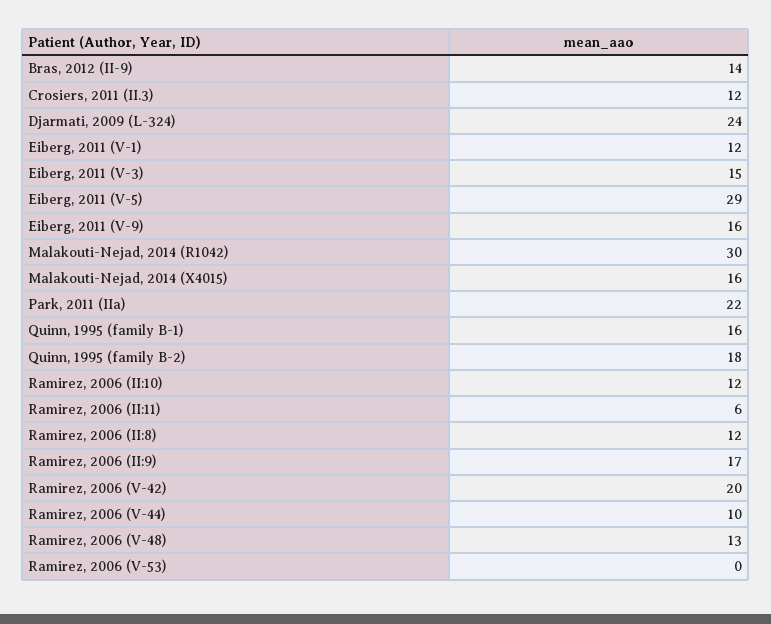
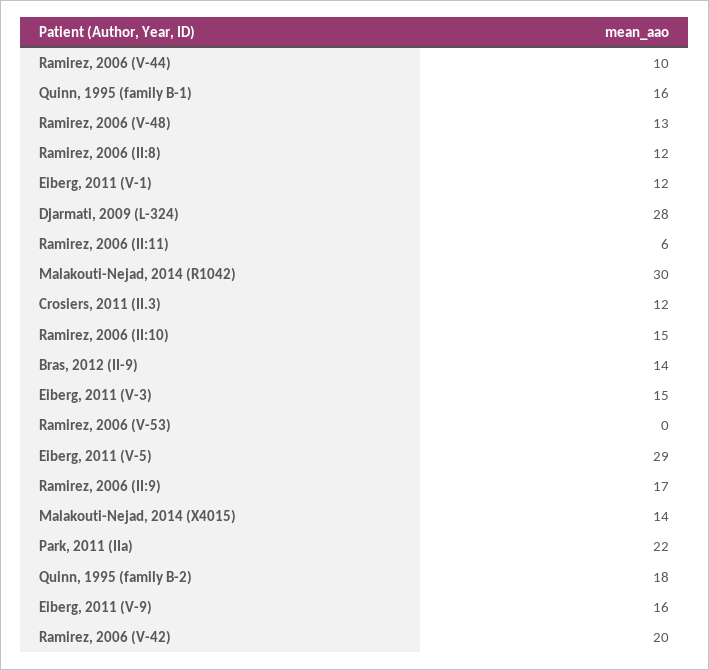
Djarmati, 2009 (L-324): 24 -> 28
Malakouti-Nejad, 2014 (X4015): 16 -> 14
Ramirez, 2006 (II:10): 12 -> 15

